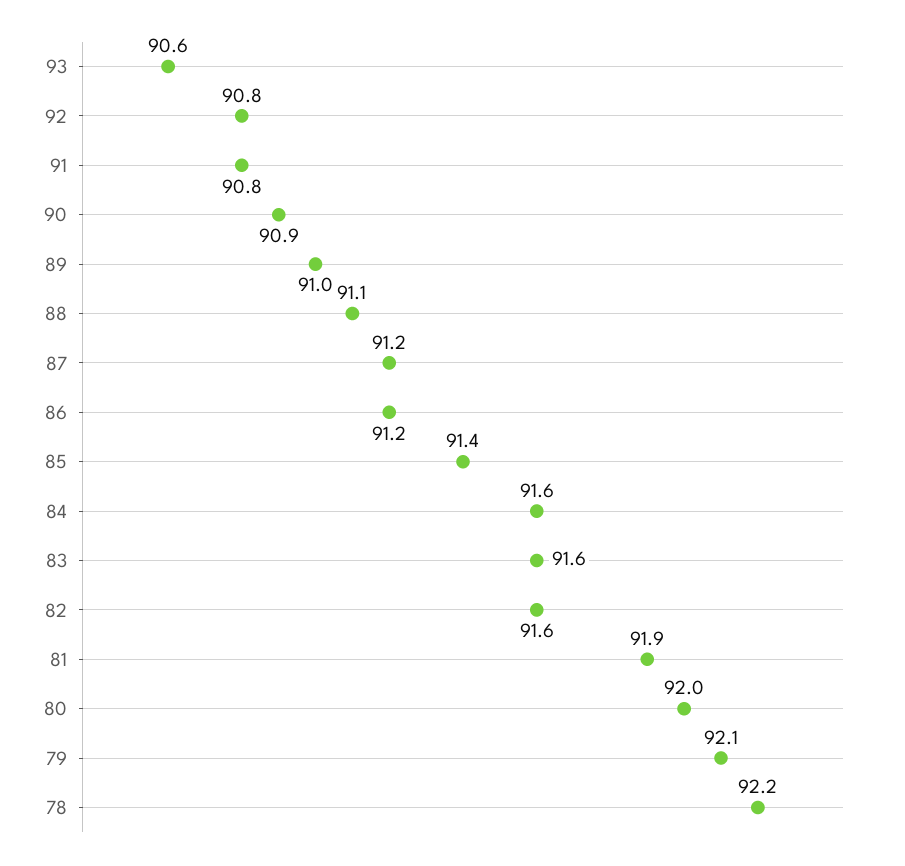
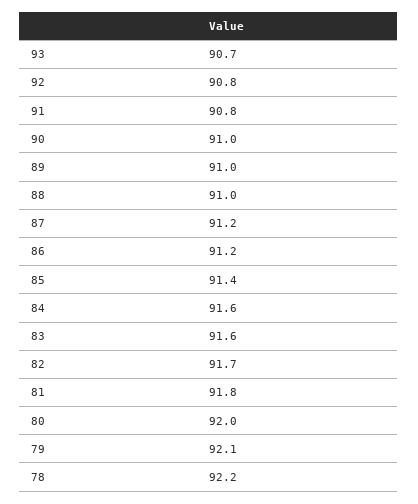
93: 90.6 -> 90.7
90: 90.9 -> 91
88: 91.1 -> 91
82: 91.6 -> 91.7
81: 91.9 -> 91.8

